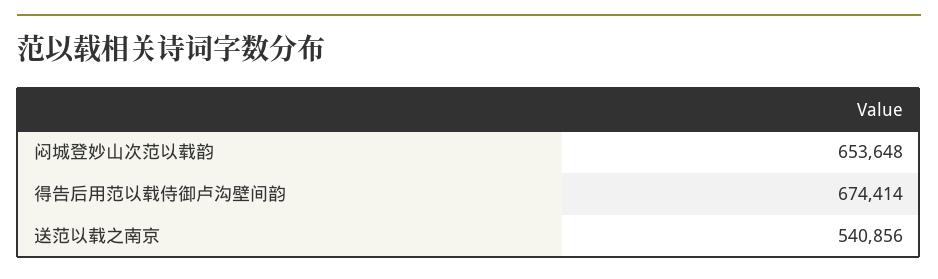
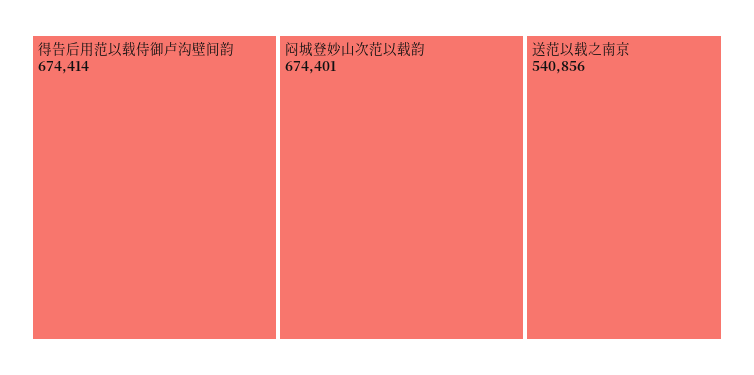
闷城登妙山次范以载韵: 653648 -> 674401

